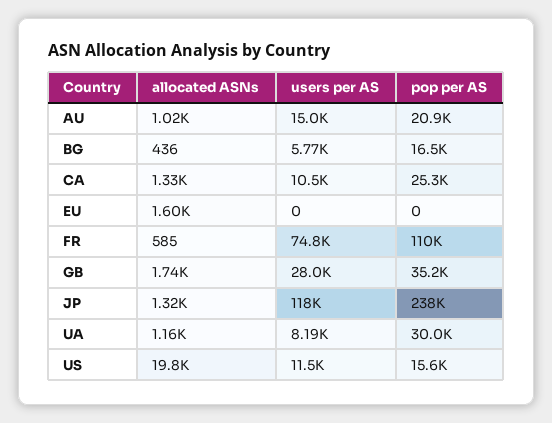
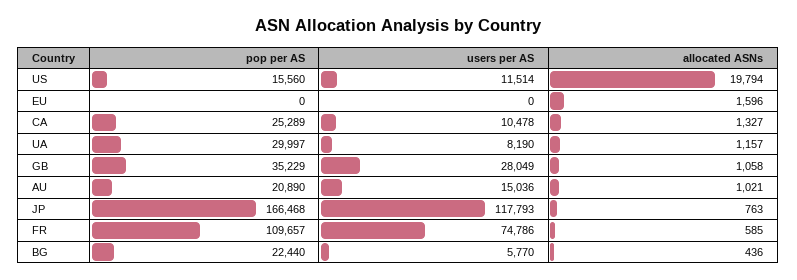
pop per AS, BG: 16500 -> 22440
allocated ASNs, GB: 1740 -> 1058
allocated ASNs, JP: 1320 -> 763
pop per AS, JP: 238000 -> 166468

